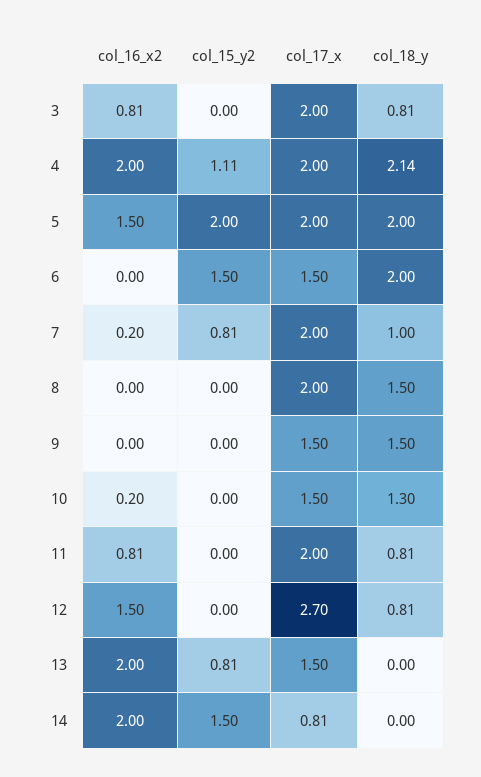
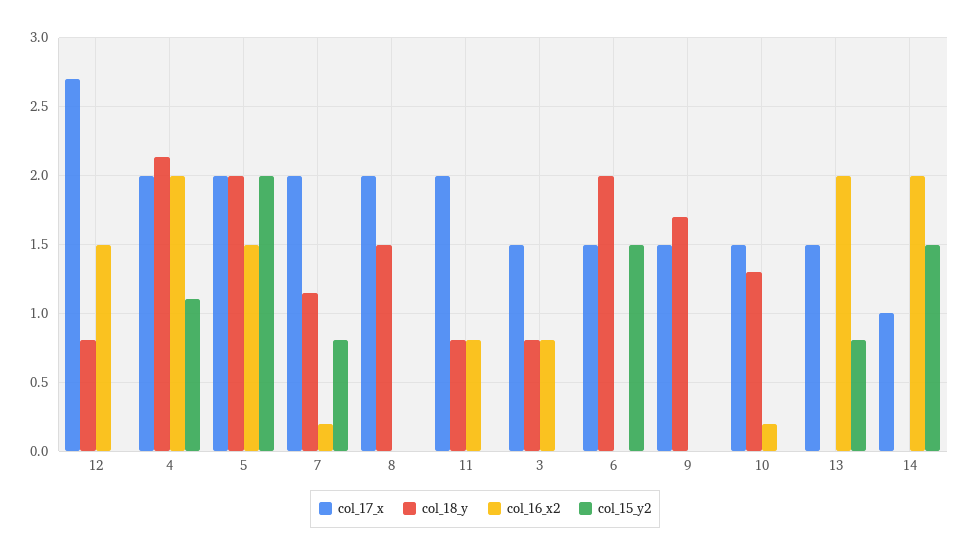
col_17_x, 3: 2 -> 1.5
col_18_y, 7: 1 -> 1.15
col_18_y, 9: 1.5 -> 1.7
col_17_x, 14: 0.81 -> 1

